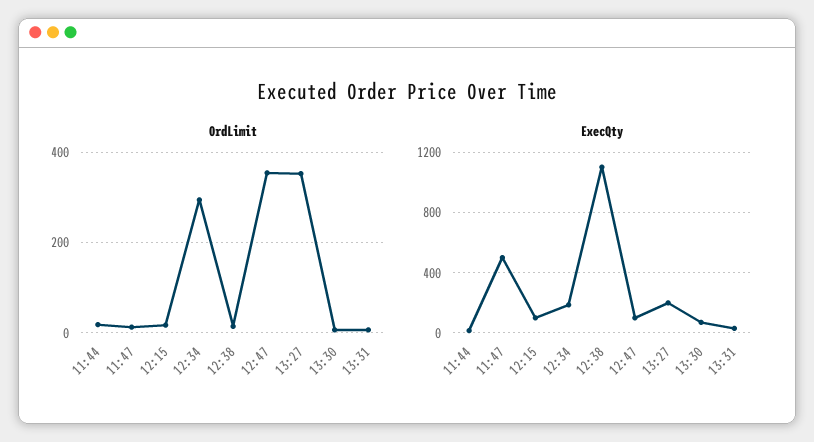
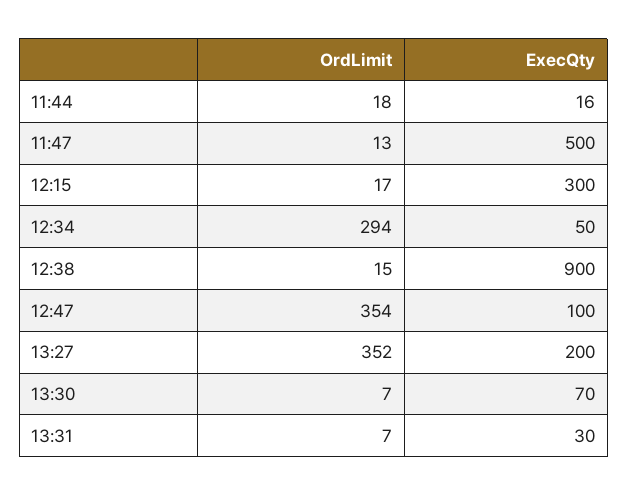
ExecQty, 12:15: 100 -> 300
ExecQty, 12:34: 200 -> 50
ExecQty, 12:38: 1100 -> 900

